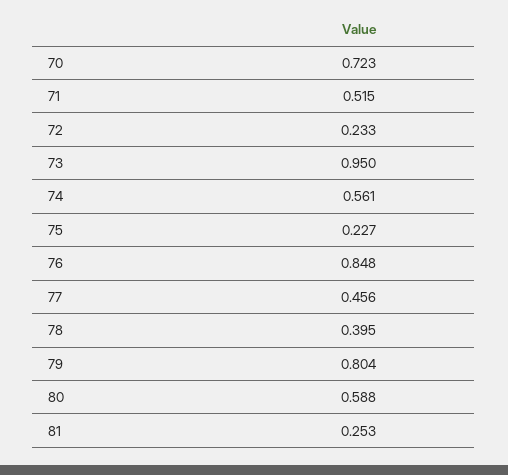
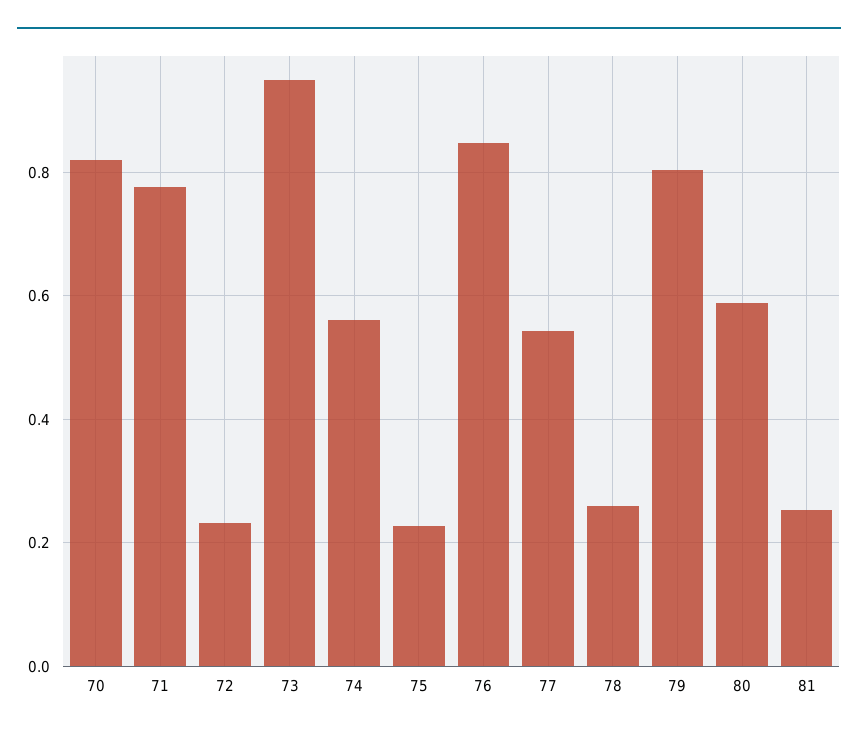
70: 0.723 -> 0.82
71: 0.515 -> 0.78
77: 0.456 -> 0.54
78: 0.395 -> 0.26

